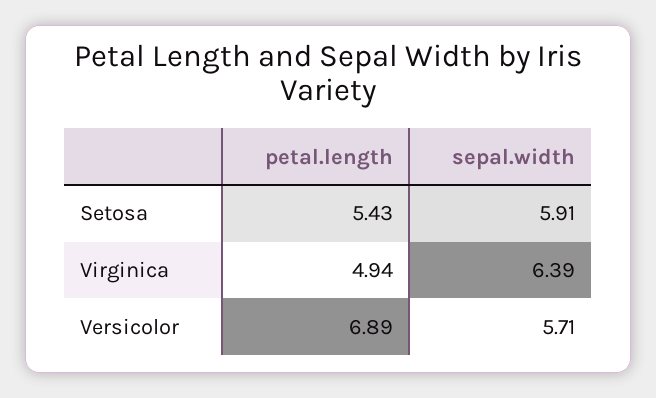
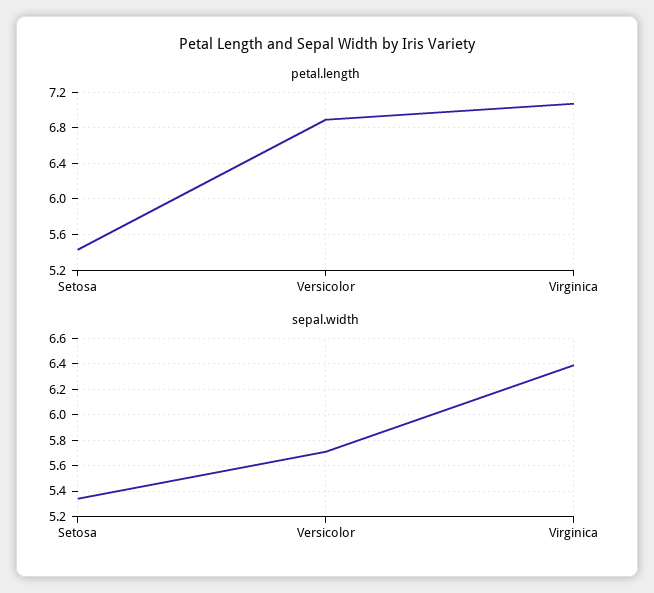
sepal.width, Setosa: 5.91 -> 5.35
petal.length, Virginica: 4.94 -> 7.1

